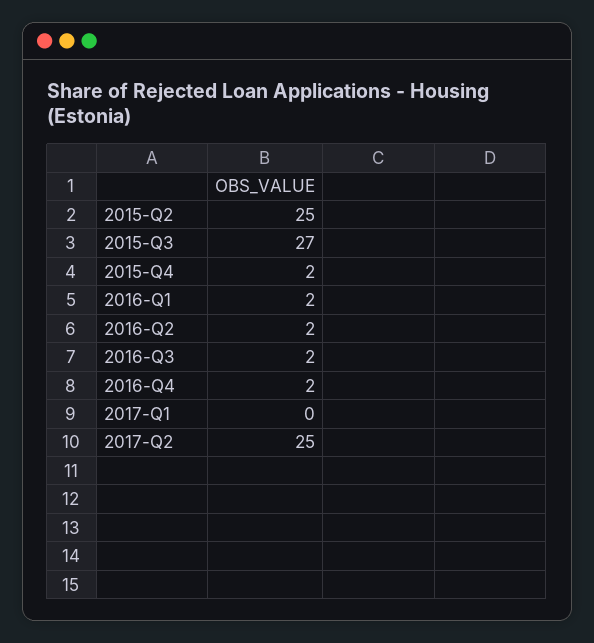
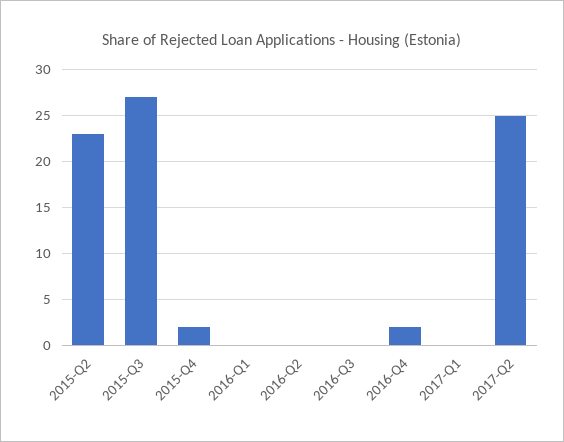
2015-Q2: 25 -> 23
2016-Q1: 2 -> 0
2016-Q2: 2 -> 0
2016-Q3: 2 -> 0

